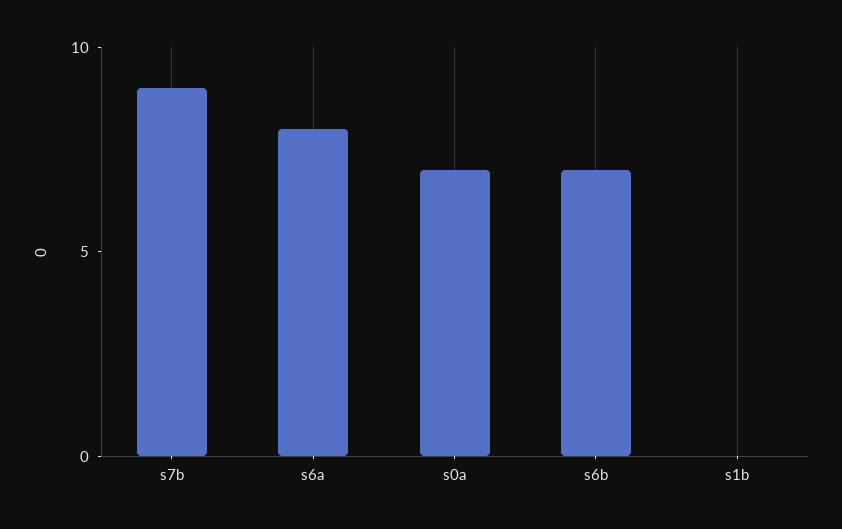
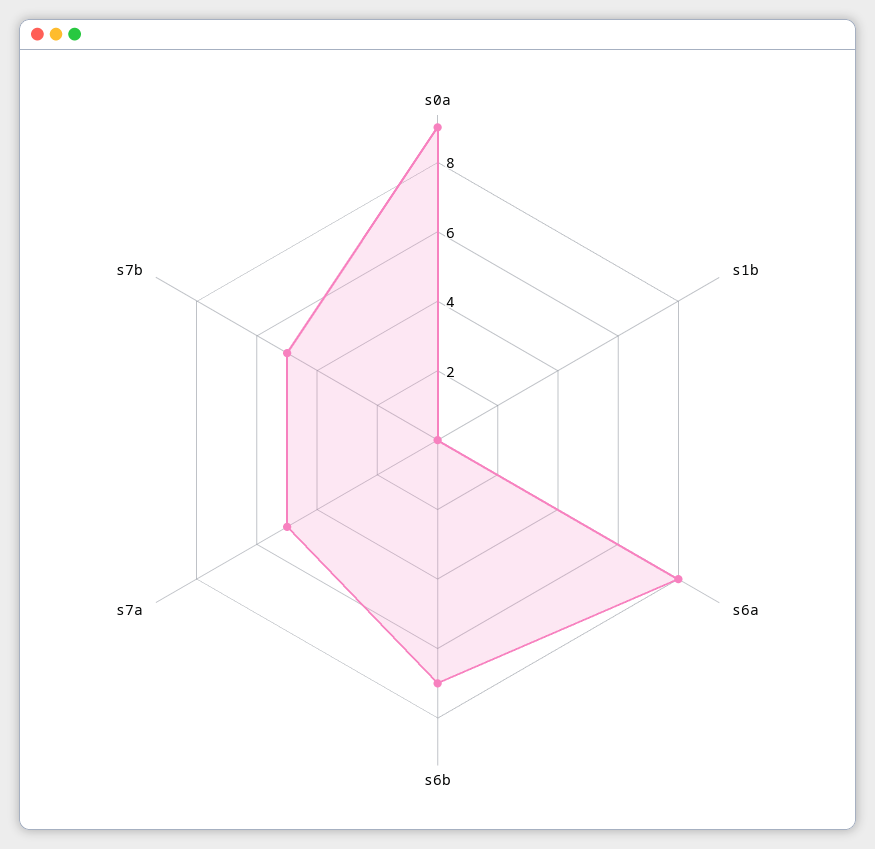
s7b: 9 -> 5
s0a: 7 -> 9
s7a: none -> 5

